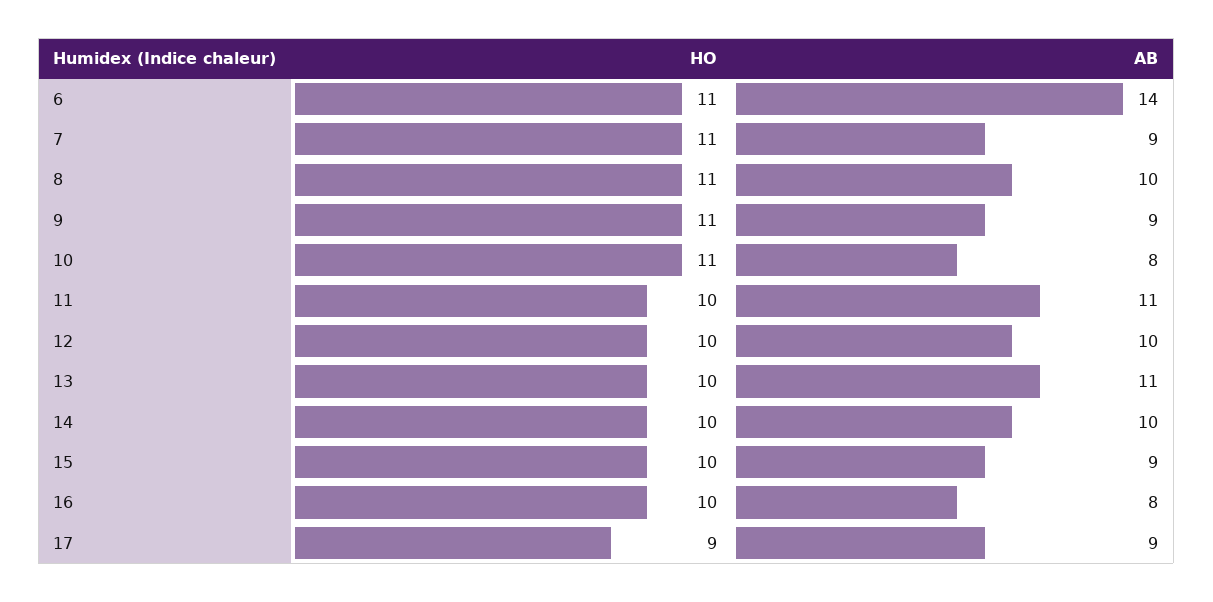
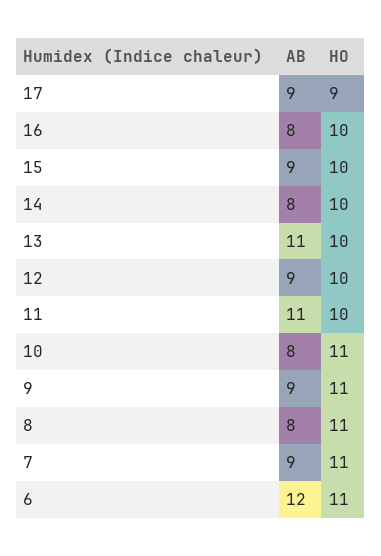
AB, 6: 14 -> 12
AB, 8: 10 -> 8
AB, 12: 10 -> 9
AB, 14: 10 -> 8

